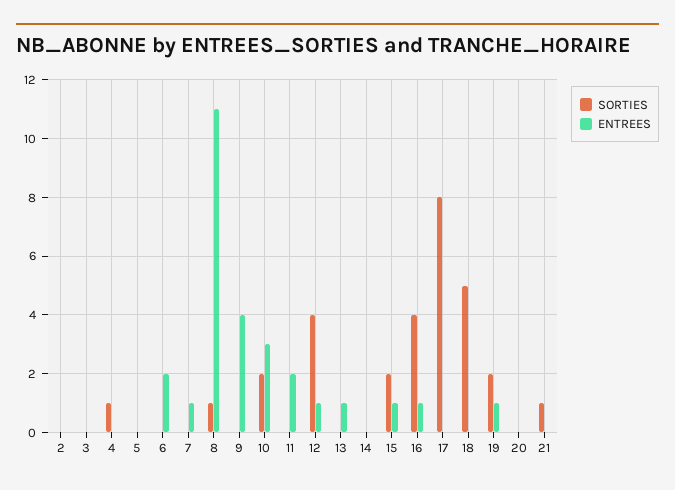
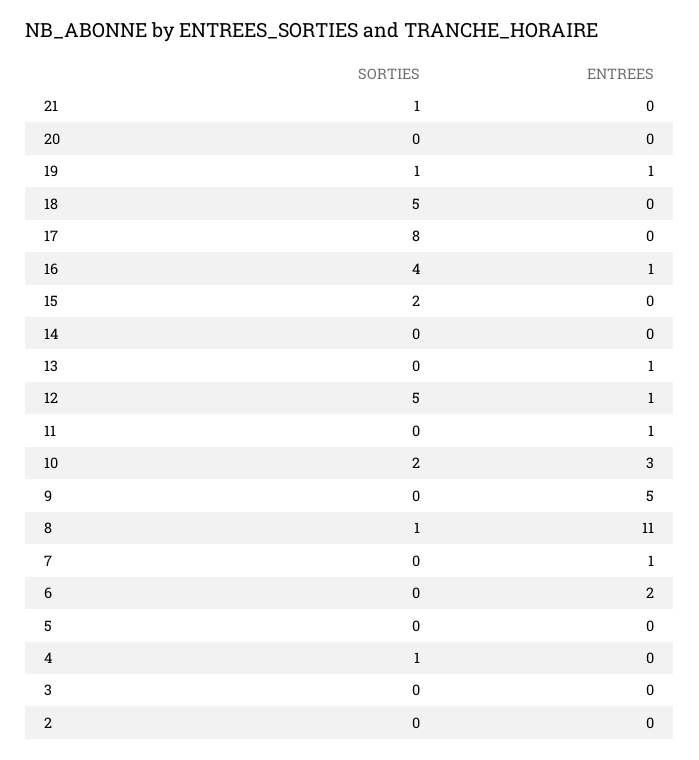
ENTREES, 9: 4 -> 5
ENTREES, 11: 2 -> 1
SORTIES, 12: 4 -> 5
ENTREES, 15: 1 -> 0
SORTIES, 19: 2 -> 1

